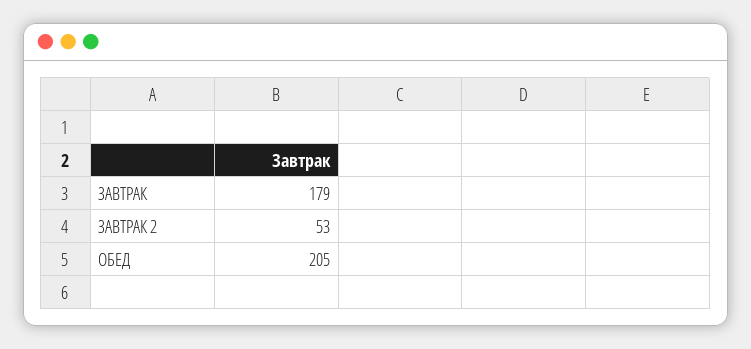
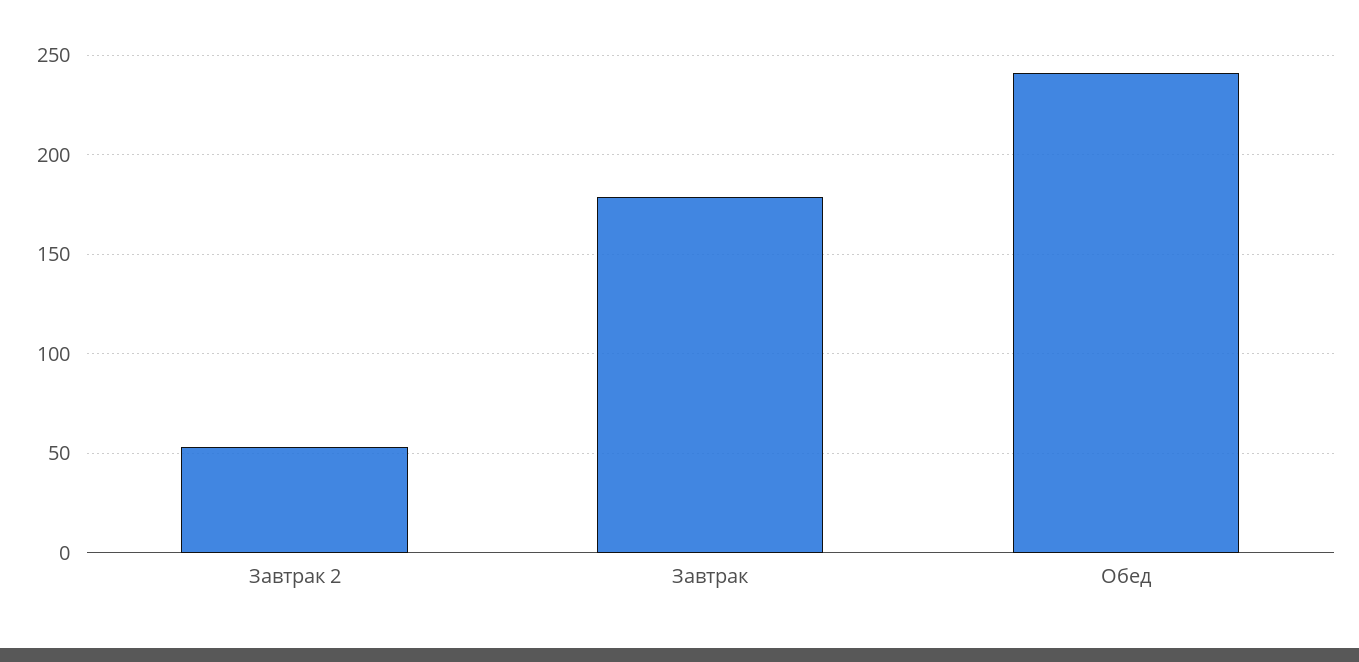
ОБЕД: 205 -> 240

